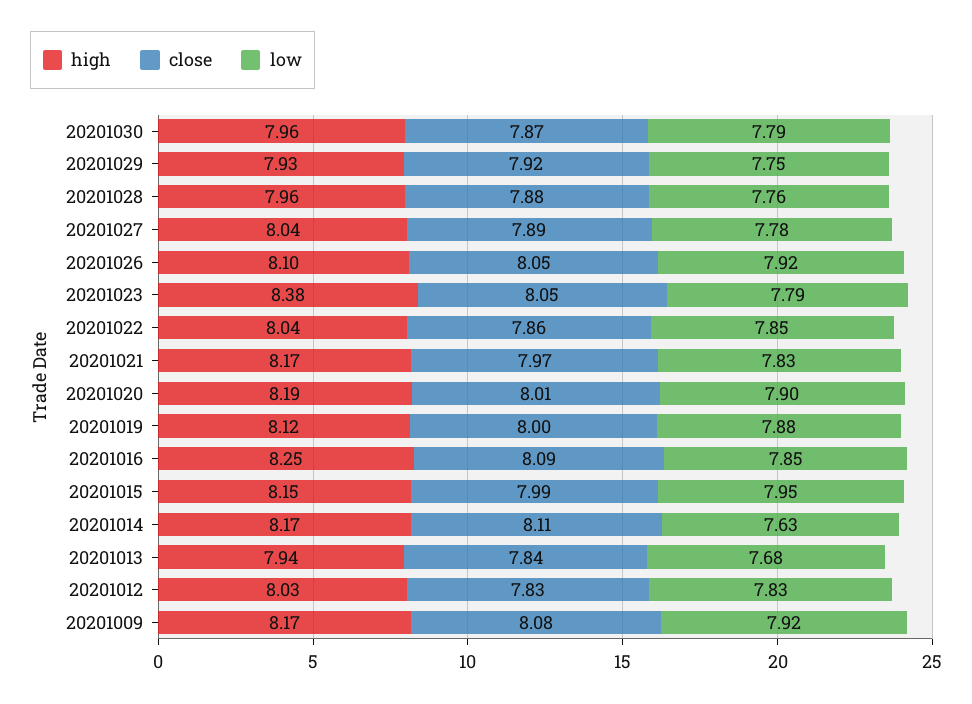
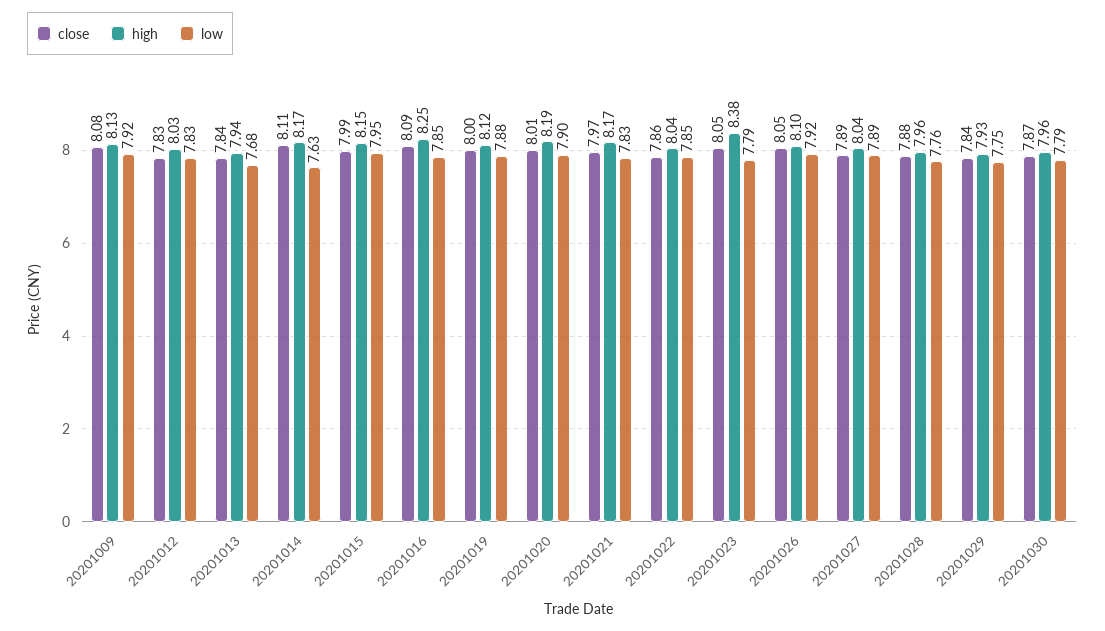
close, 20201029: 7.92 -> 7.84
low, 20201027: 7.78 -> 7.89
high, 20201009: 8.17 -> 8.13

